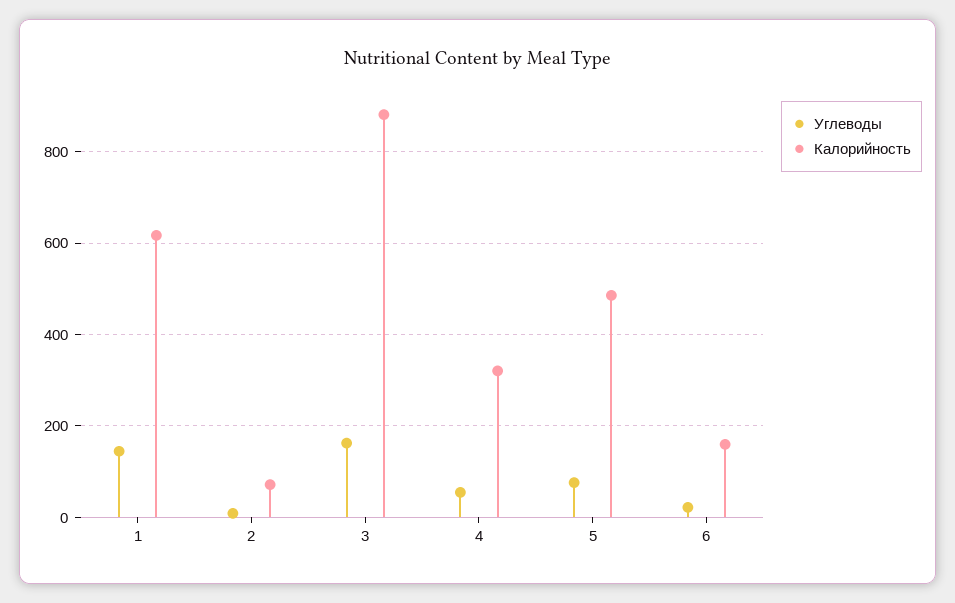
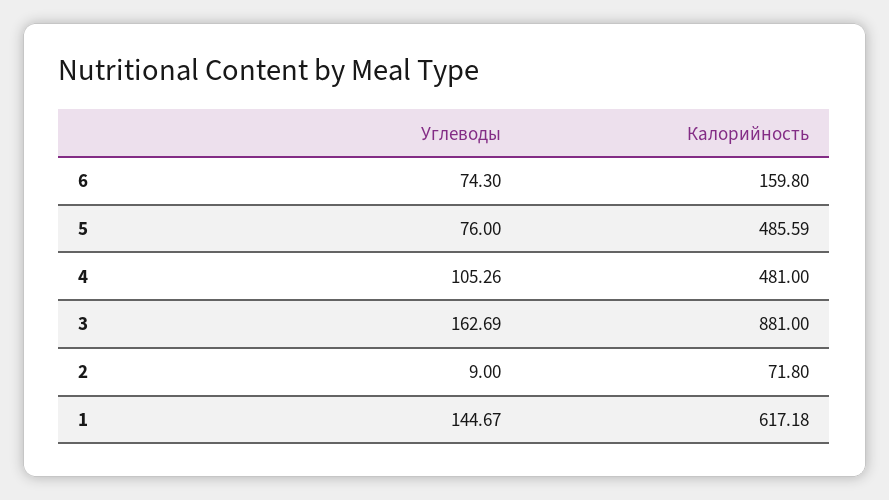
Углеводы, 4: 60 -> 105.26
Калорийность, 4: 320 -> 481
Углеводы, 6: 20 -> 74.3

